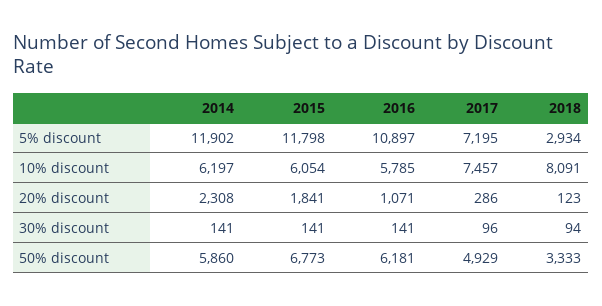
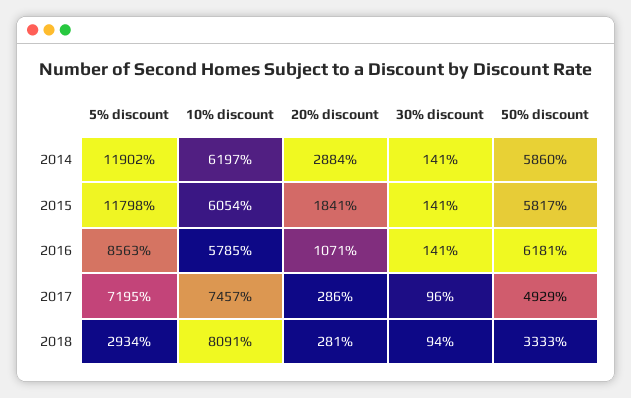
2016, 5% discount: 10897 -> 8563
2014, 20% discount: 2308 -> 2884
2018, 20% discount: 123 -> 281
2015, 50% discount: 6773 -> 5817

